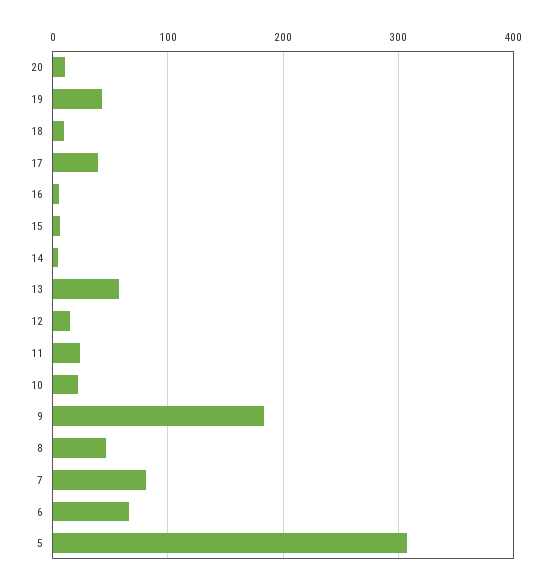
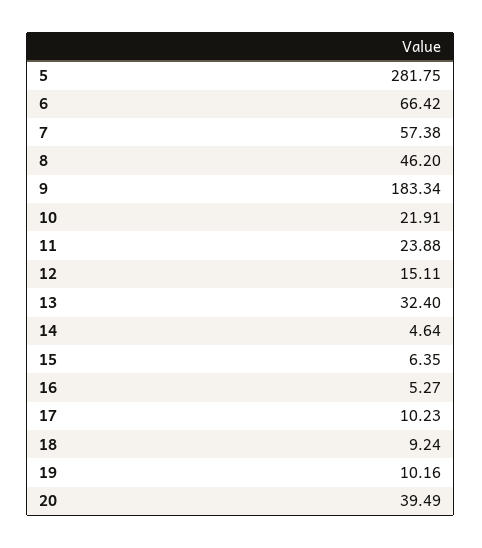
20: 10 -> 39.49
19: 40 -> 10.16
17: 40 -> 10.23
13: 60 -> 32.4
7: 80 -> 57.38
5: 310 -> 281.75

